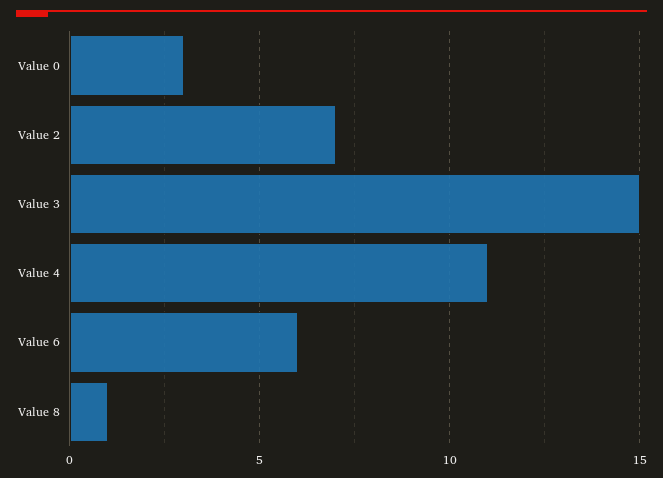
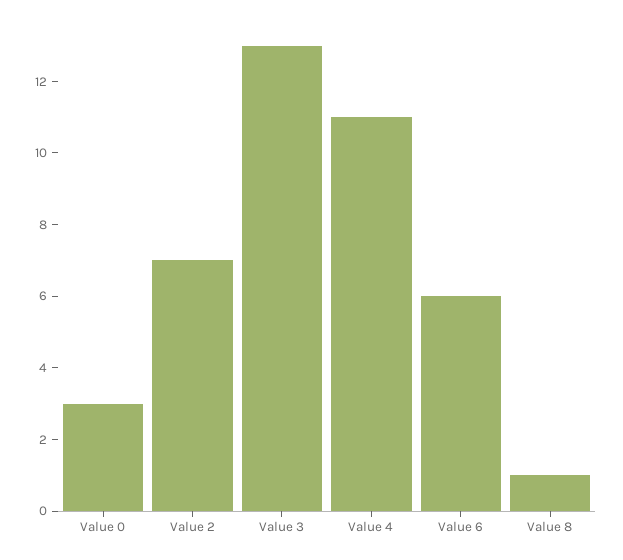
Value 3: 15 -> 13

